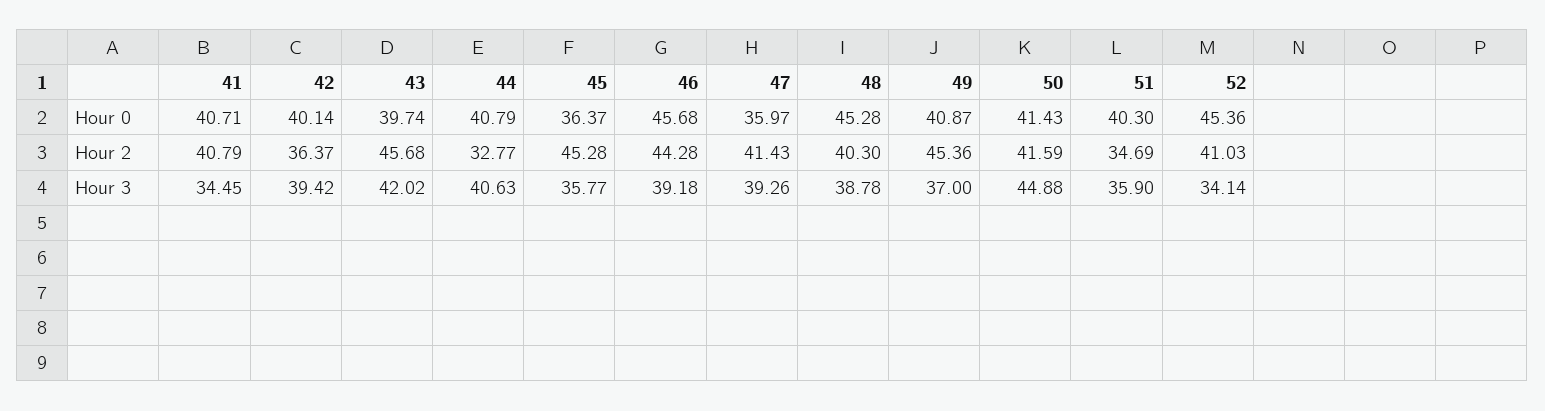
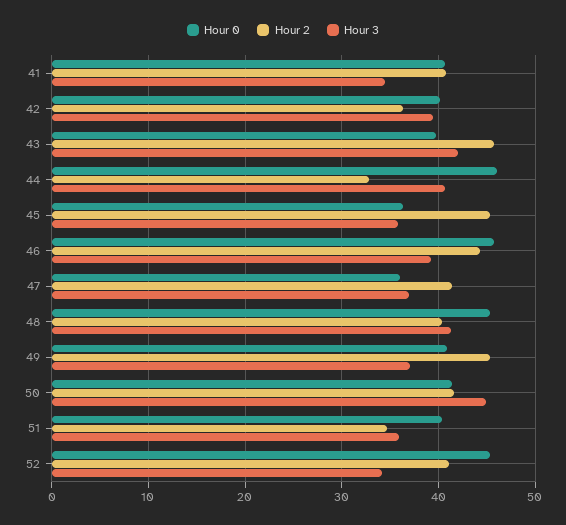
Hour 0, 44: 40.79 -> 46
Hour 3, 47: 39.26 -> 37
Hour 3, 48: 38.78 -> 41

